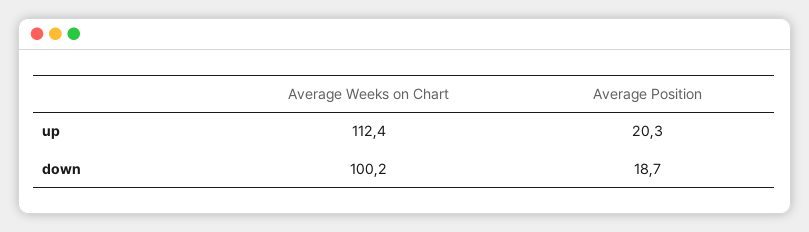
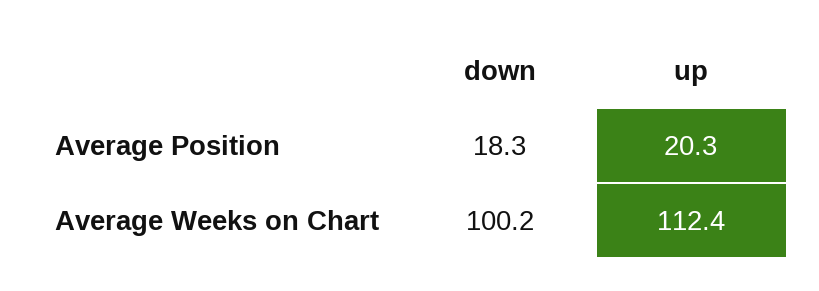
Average Position, down: 18.7 -> 18.3

